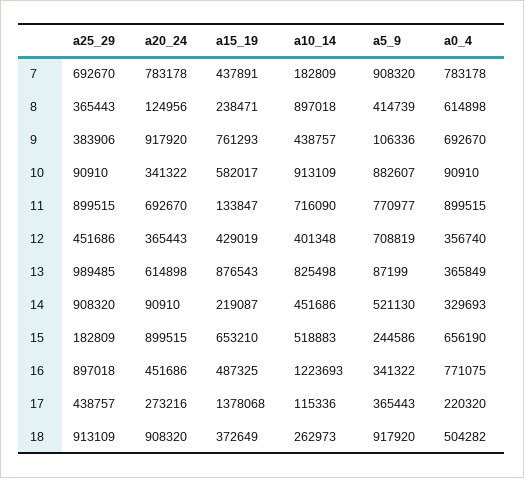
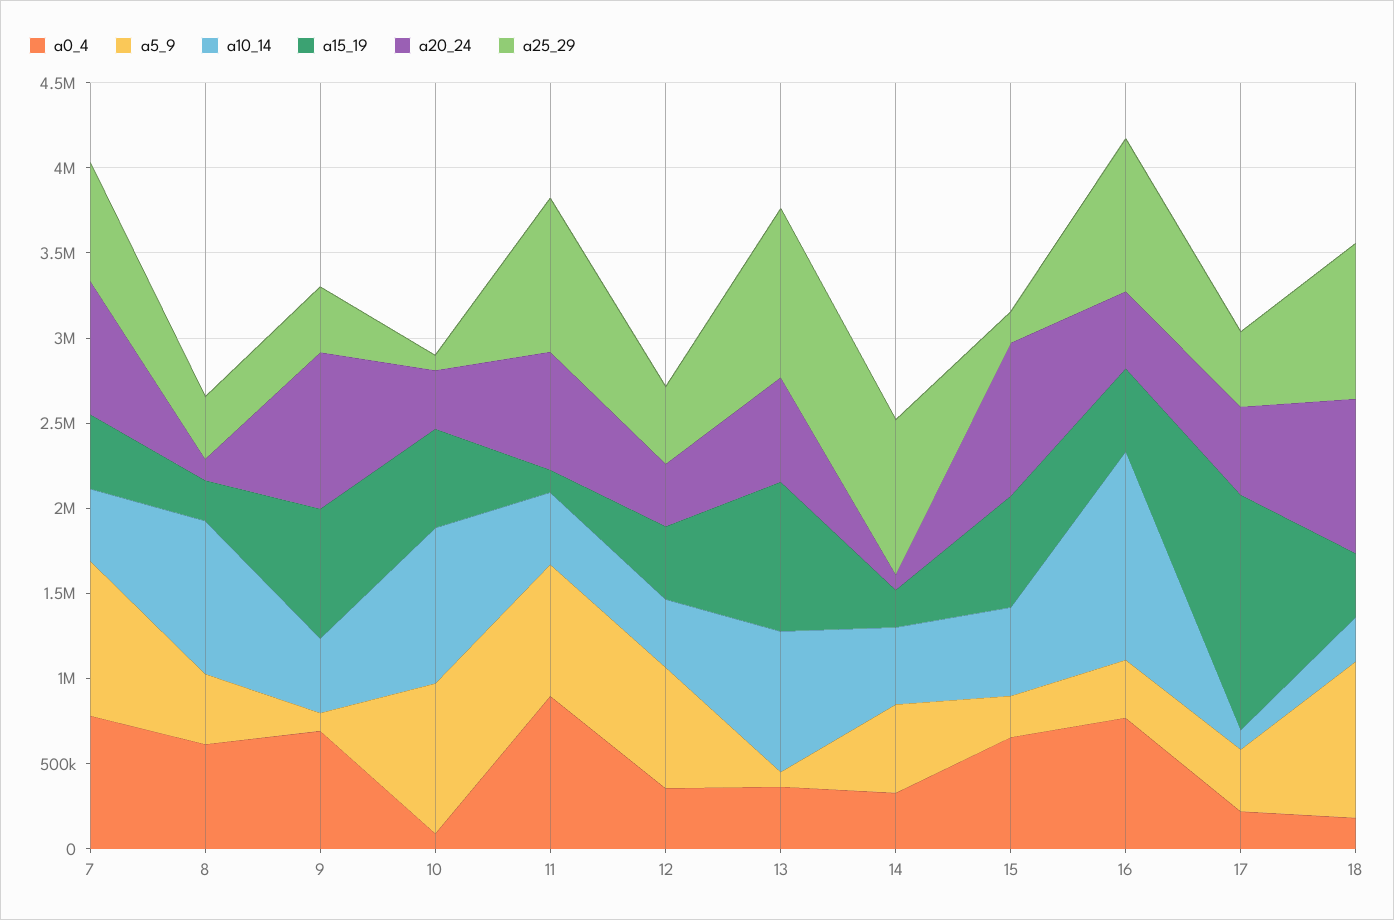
a10_14, 7: 182809 -> 400000
a10_14, 11: 716090 -> 400000
a20_24, 17: 273216 -> 500000
a0_4, 18: 504282 -> 200000

